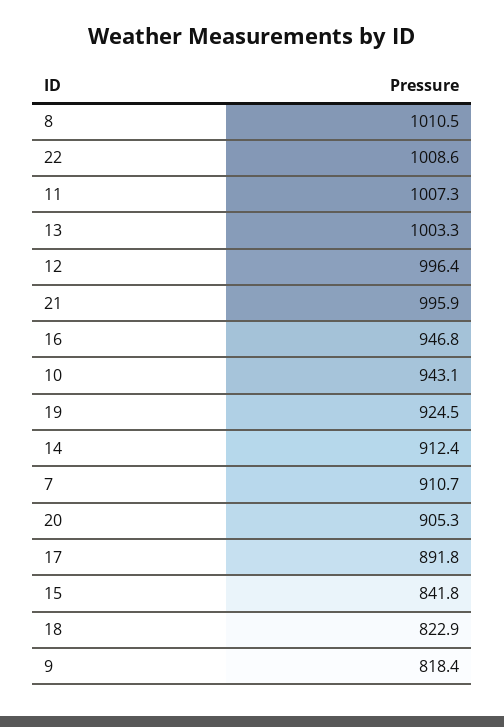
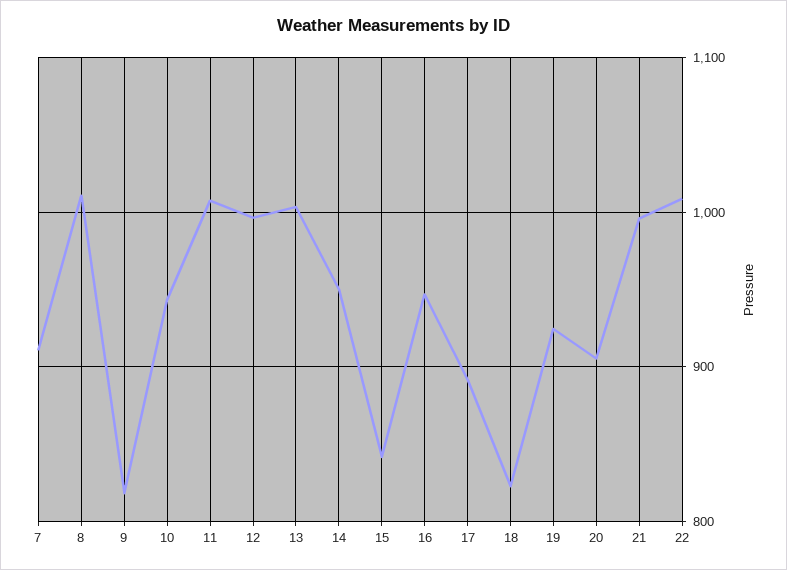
14: 912.4 -> 950

